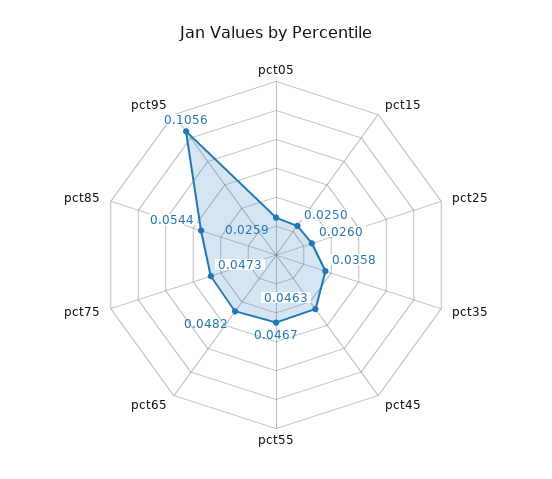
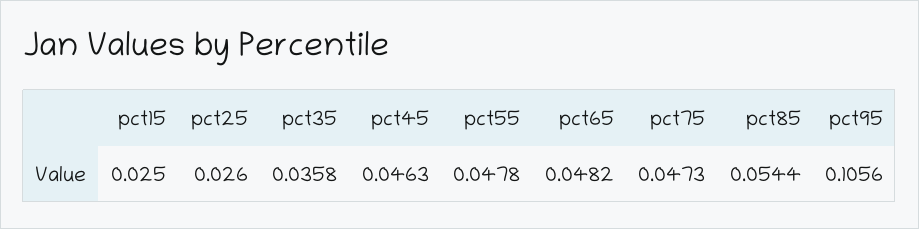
pct05: 0.0259 -> none
pct55: 0.0467 -> 0.0478

